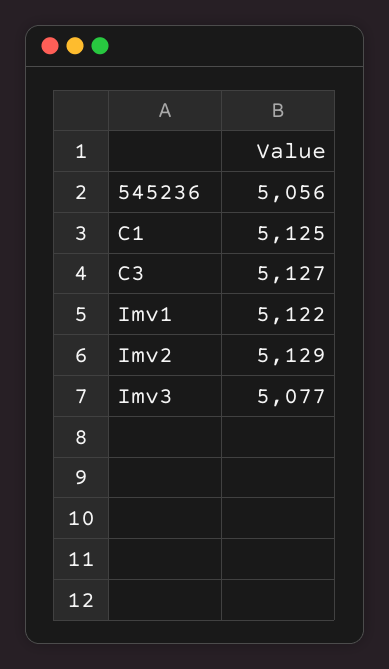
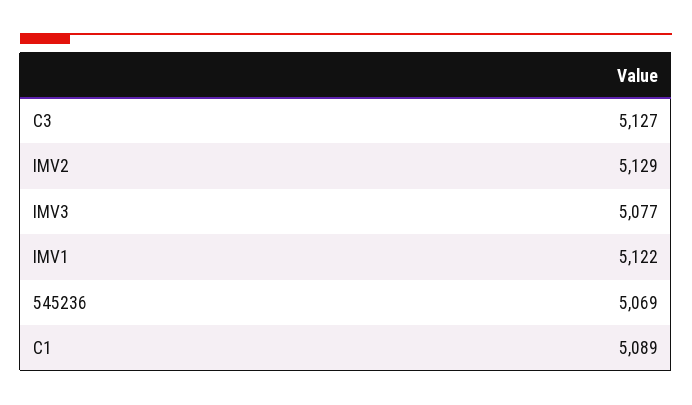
545236: 5056 -> 5069
C1: 5125 -> 5089

